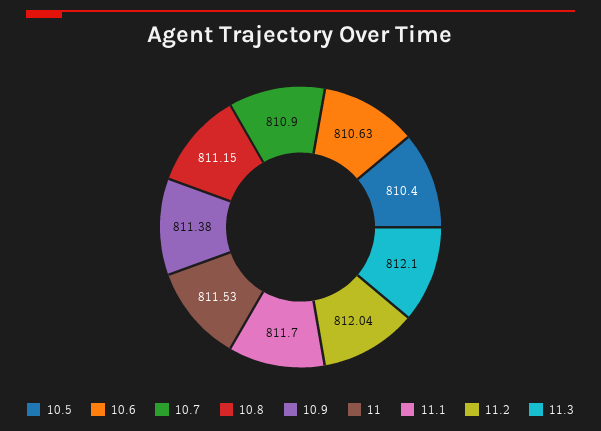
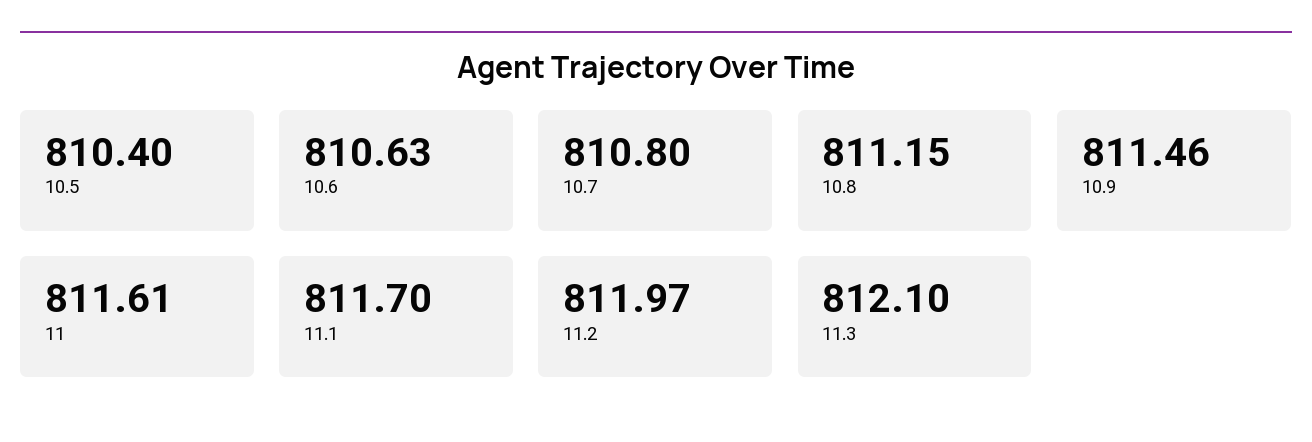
10.7: 810.9 -> 810.8
10.9: 811.38 -> 811.46
11: 811.53 -> 811.61
11.2: 812.04 -> 811.97

